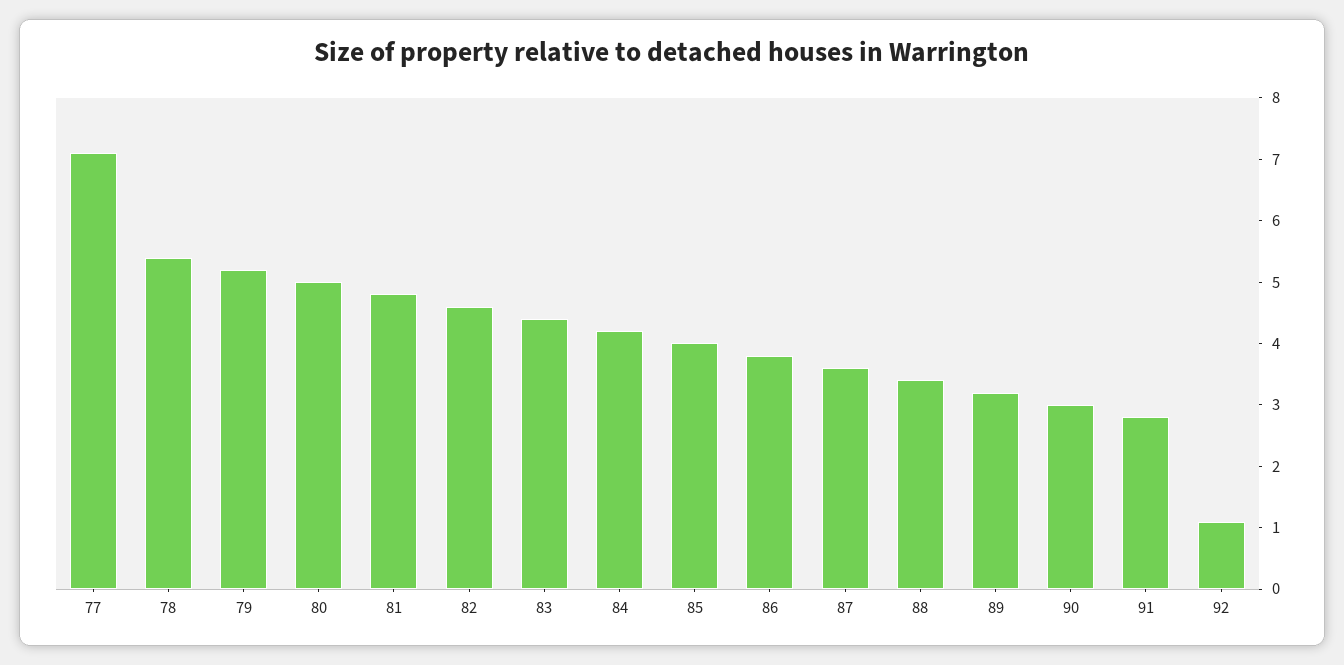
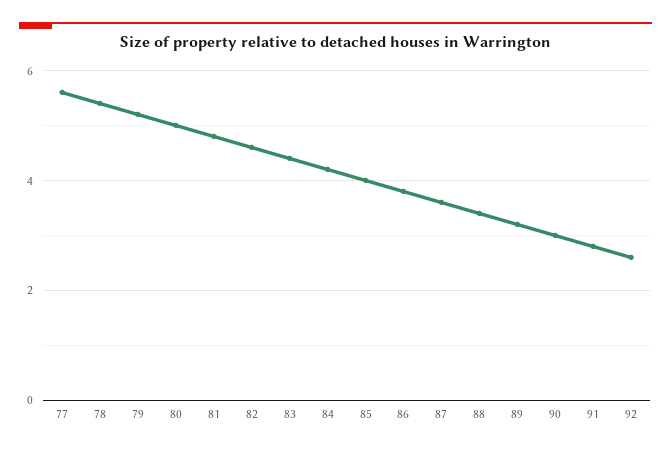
77: 7 -> 5.5
92: 1 -> 2.5

